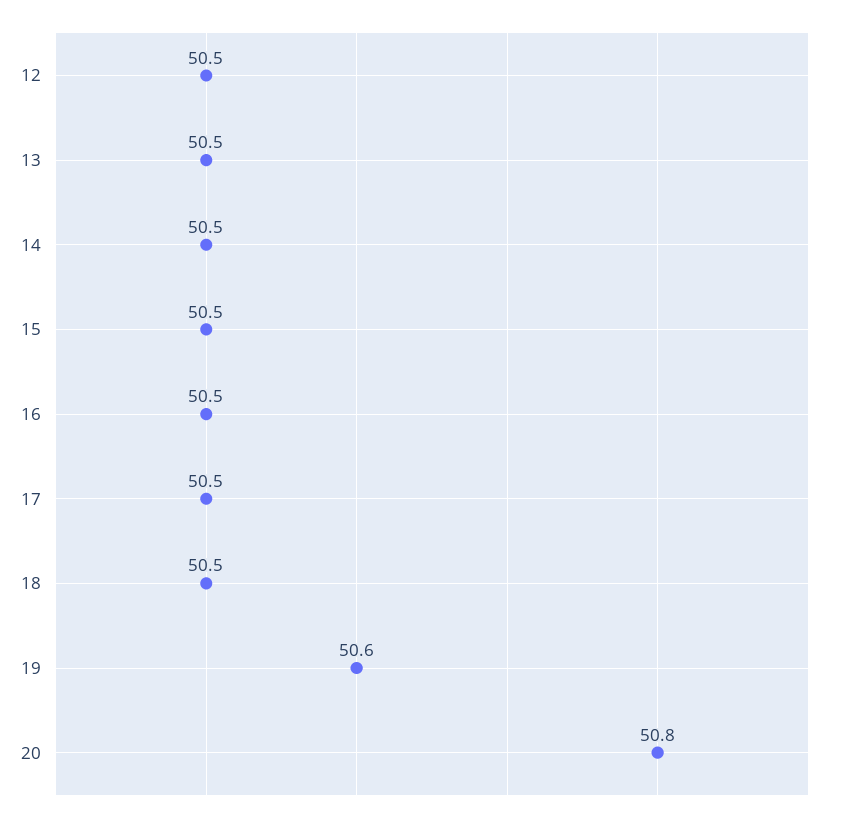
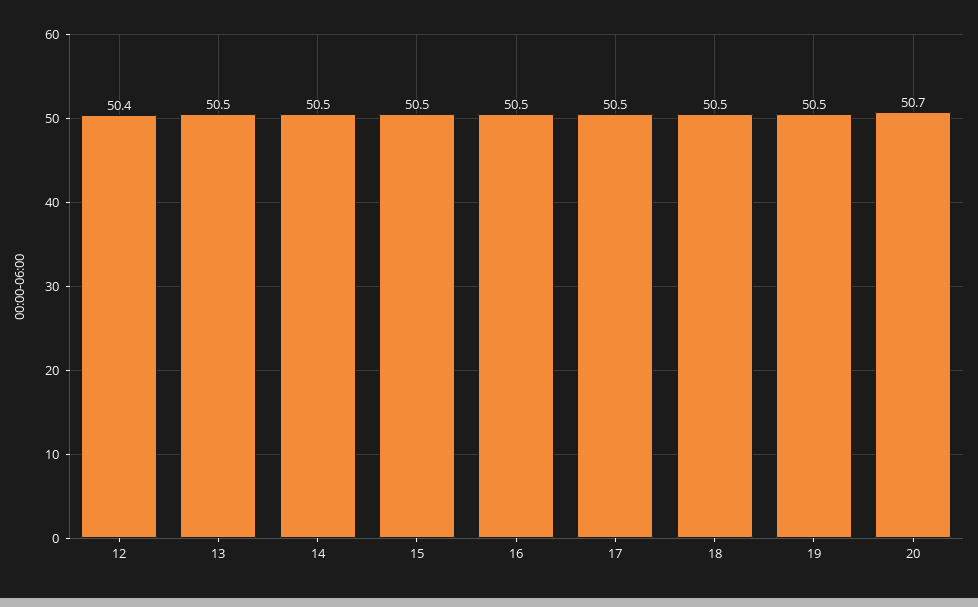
12: 50.5 -> 50.4
19: 50.6 -> 50.5
20: 50.8 -> 50.7

